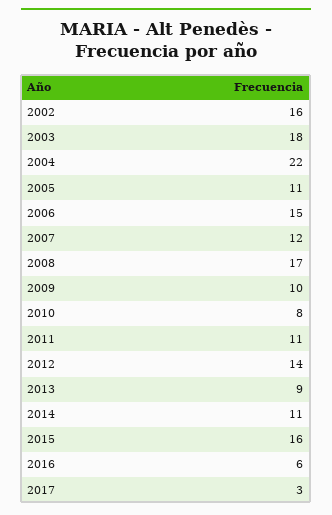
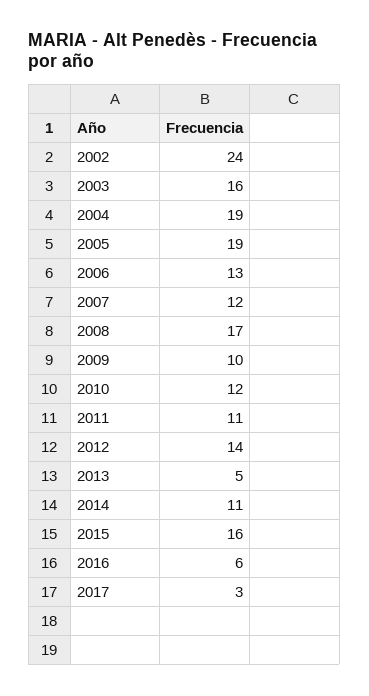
2002: 16 -> 24
2003: 18 -> 16
2004: 22 -> 19
2005: 11 -> 19
2006: 15 -> 13
2010: 8 -> 12
2013: 9 -> 5

